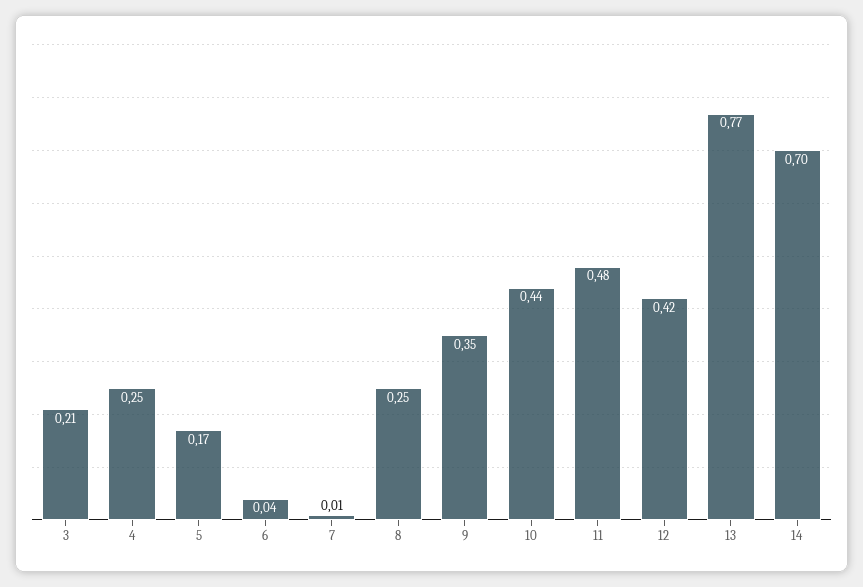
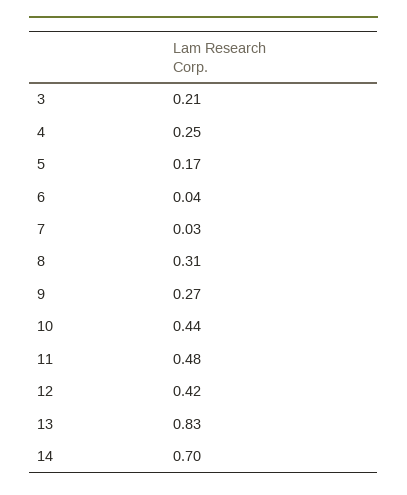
7: 0.01 -> 0.03
8: 0.25 -> 0.31
9: 0.35 -> 0.27
13: 0.77 -> 0.83

